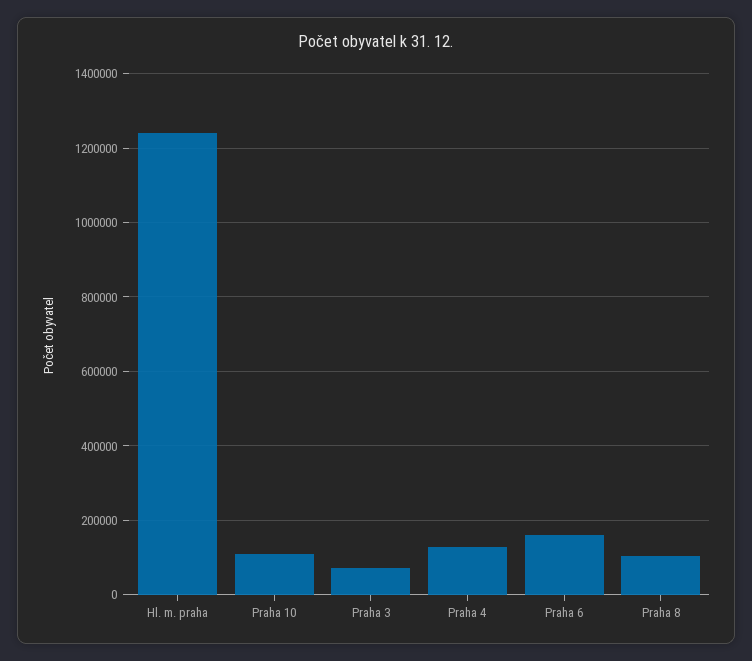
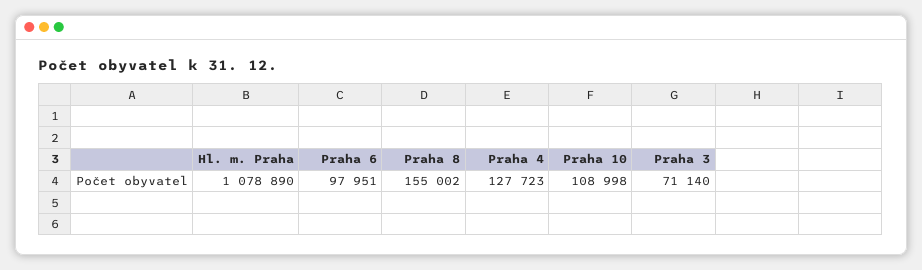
Hl. m. praha: 1240000 -> 1078890
Praha 6: 160000 -> 97951
Praha 8: 100000 -> 155002

